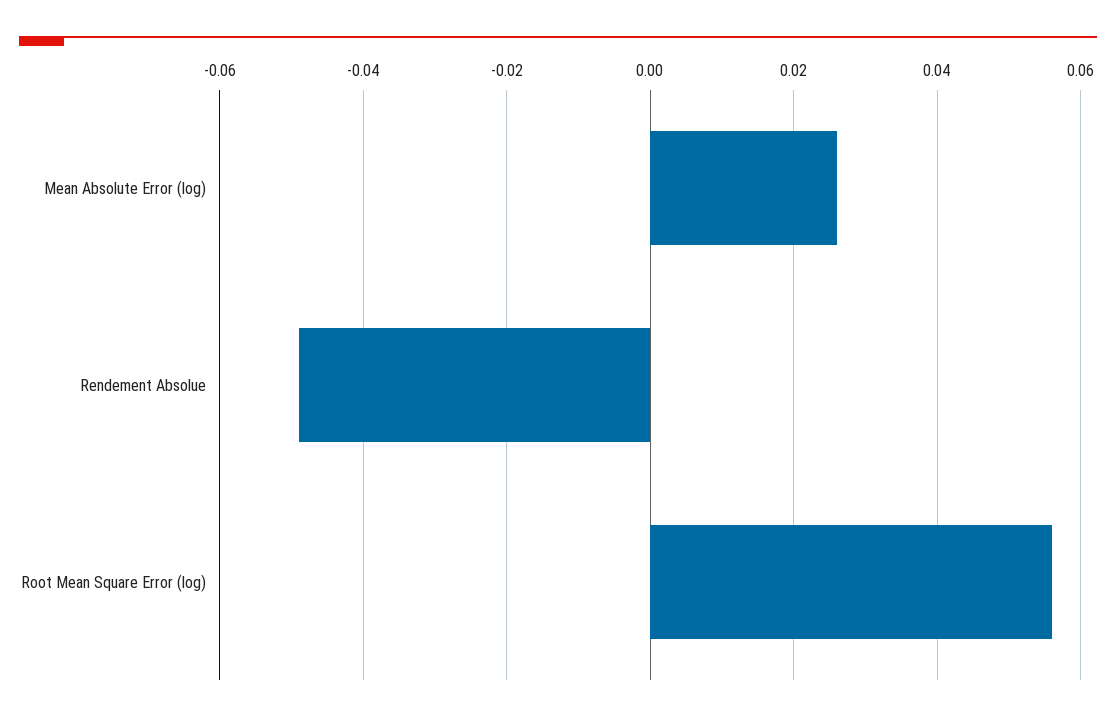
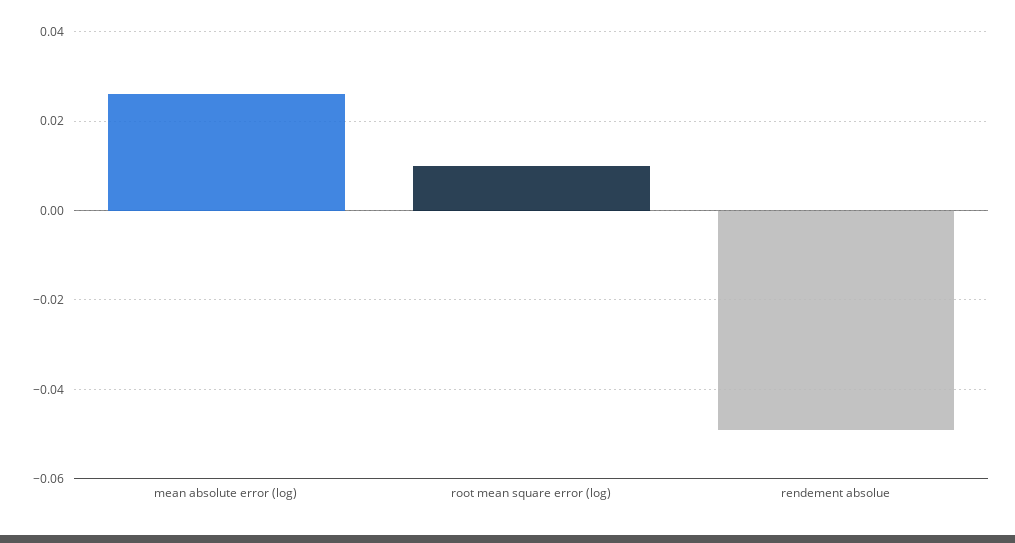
Root Mean Square Error (log): 0.055 -> 0.01

